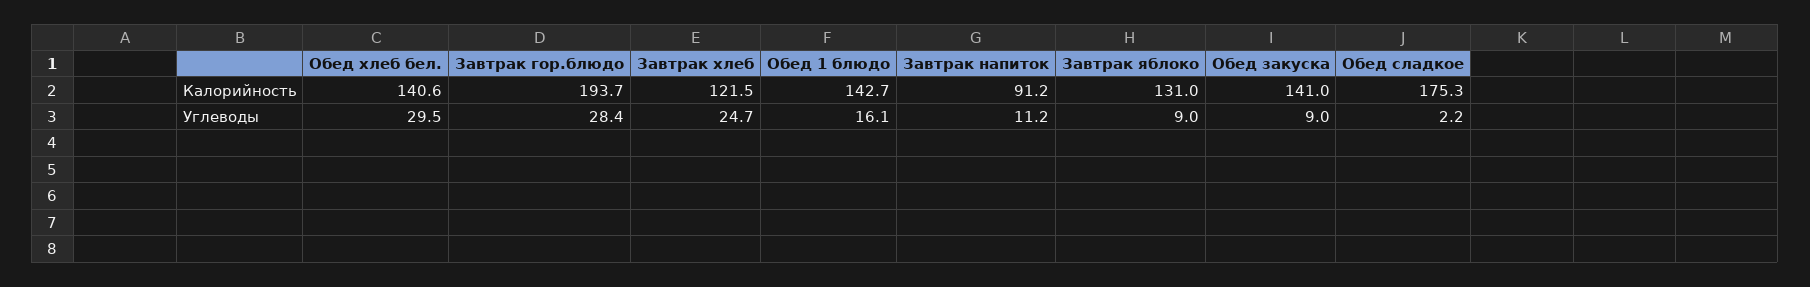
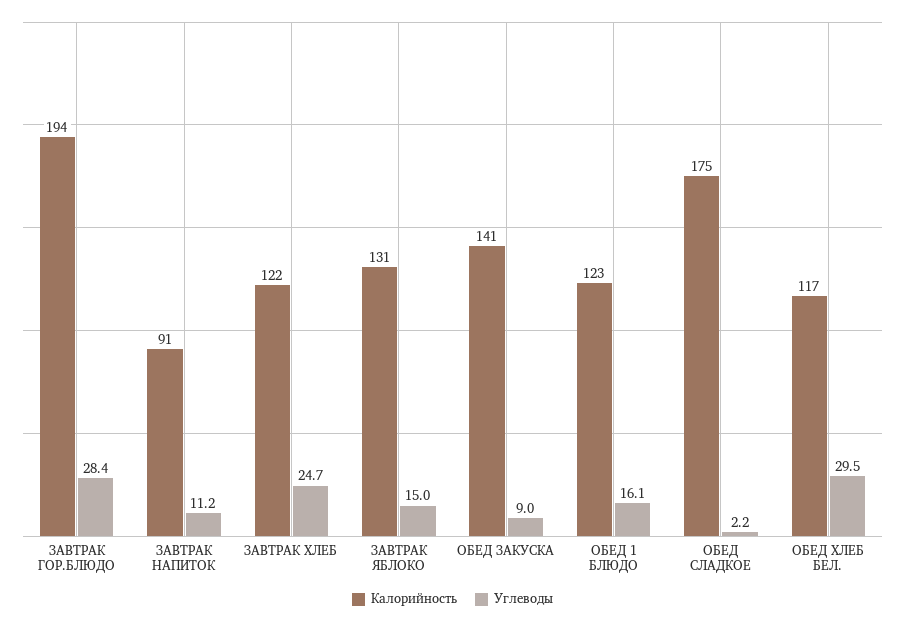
Калорийность, Обед хлеб бел.: 140.6 -> 117
Калорийность, Обед 1 блюдо: 142.7 -> 123
Углеводы, Завтрак яблоко: 9 -> 15

